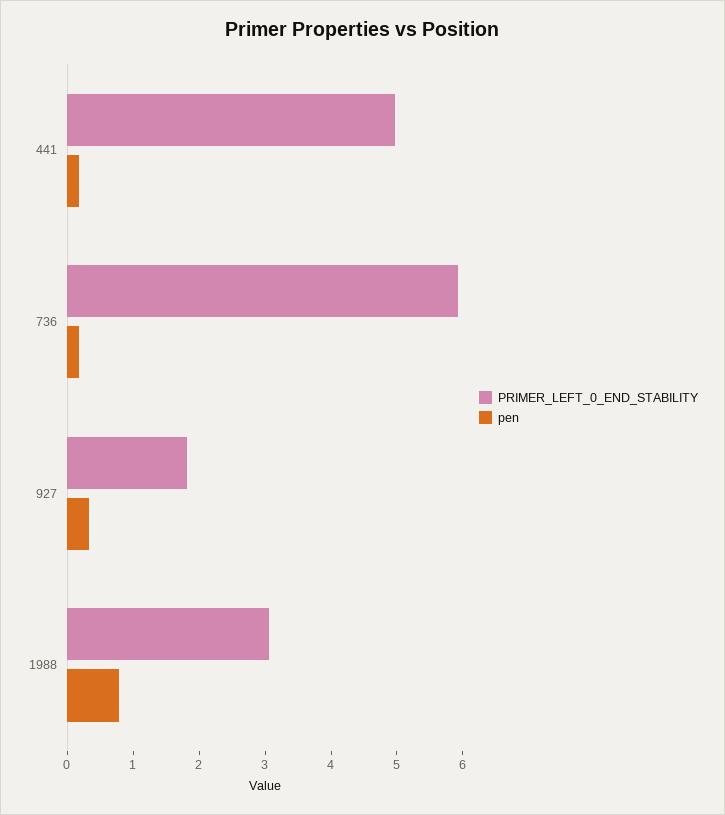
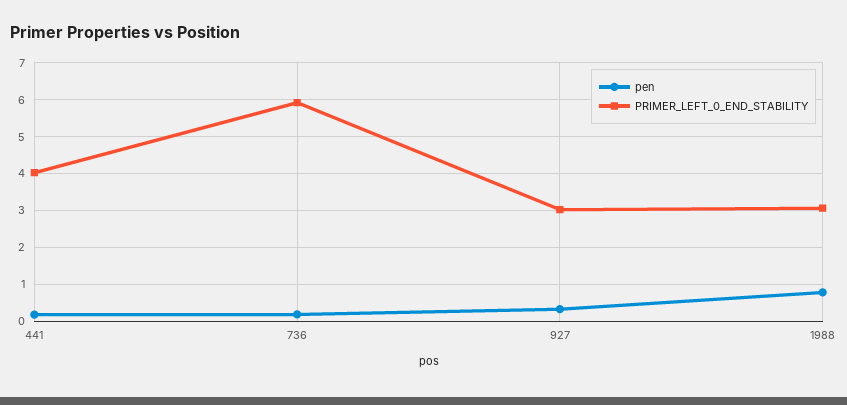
PRIMER_LEFT_0_END_STABILITY, 441: 5 -> 4
PRIMER_LEFT_0_END_STABILITY, 927: 1.8 -> 3

